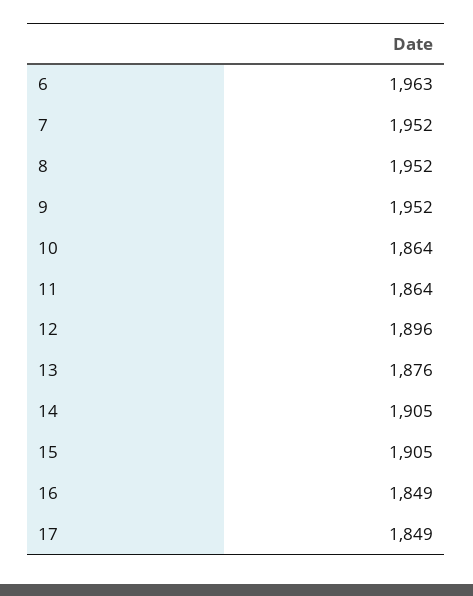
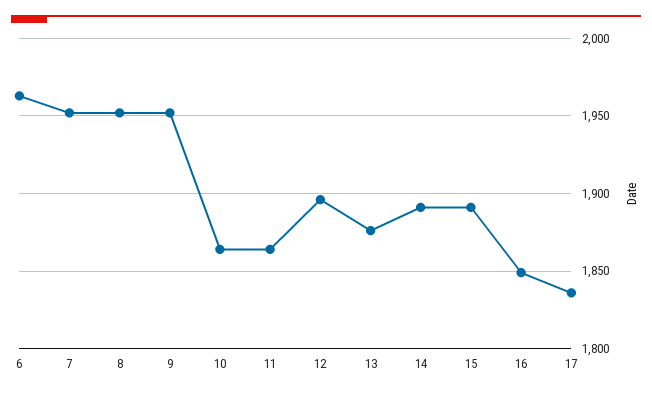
14: 1905 -> 1890
15: 1905 -> 1890
17: 1849 -> 1835

